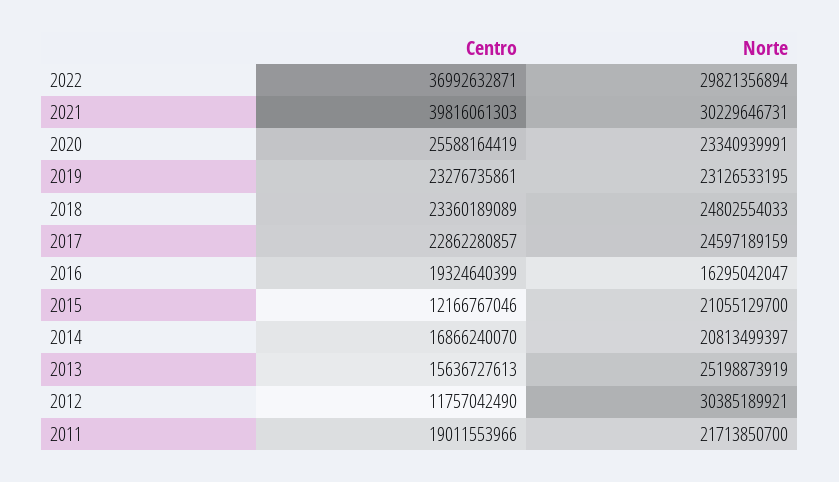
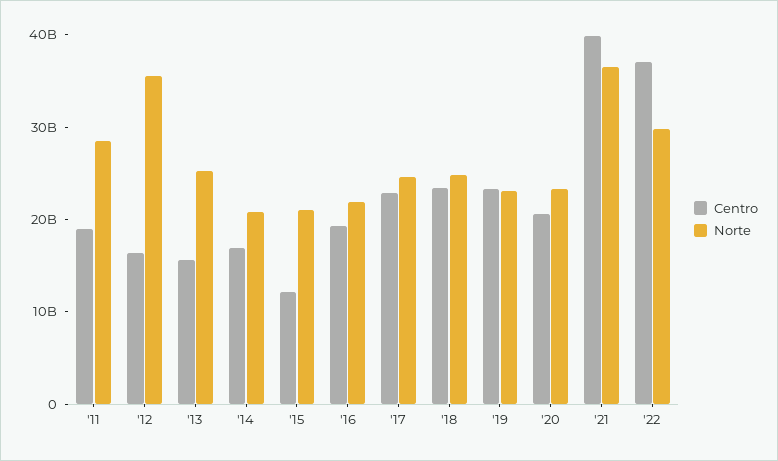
Norte, 2021: 30229646731 -> 36000000000
Centro, 2020: 25588164419 -> 20000000000
Norte, 2016: 16295042047 -> 22000000000
Centro, 2012: 11757042490 -> 16000000000
Norte, 2012: 30385189921 -> 36000000000
Norte, 2011: 21713850700 -> 28000000000

